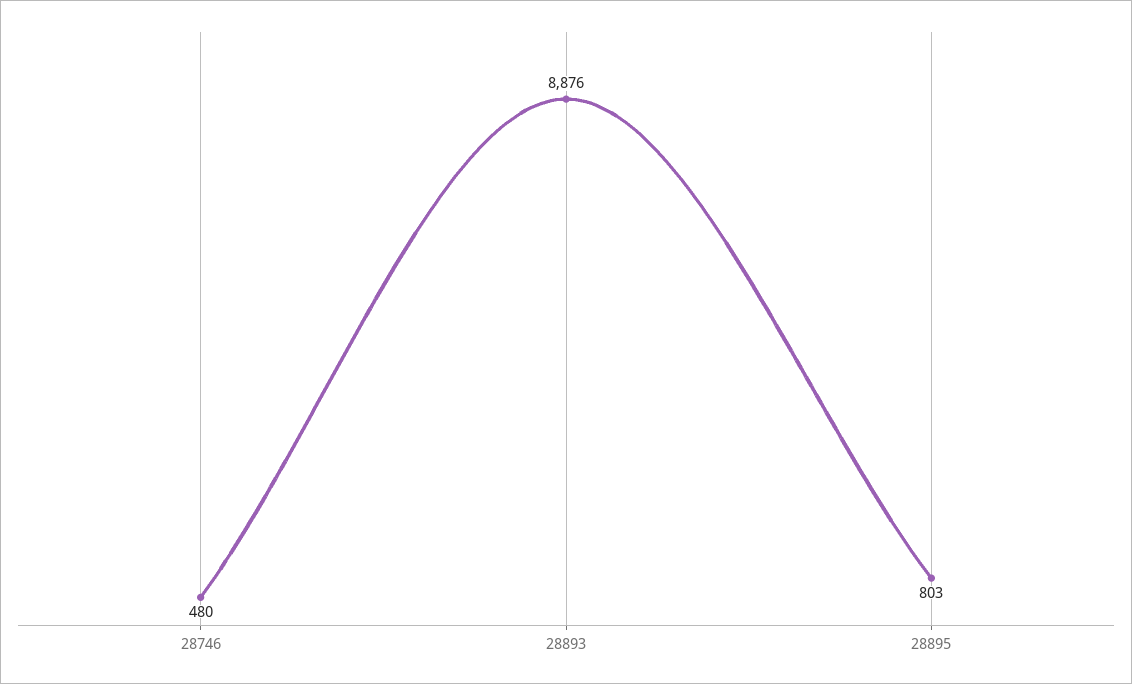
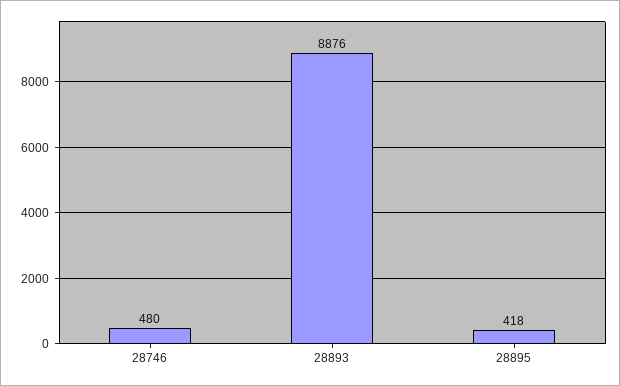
28895: 803 -> 418

